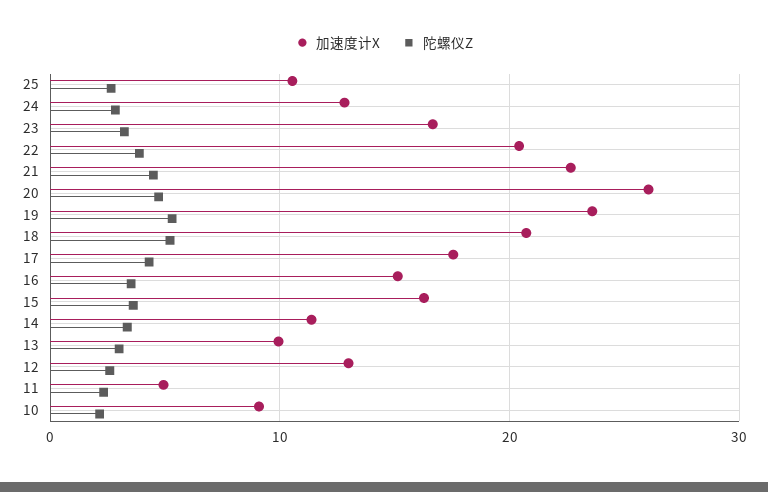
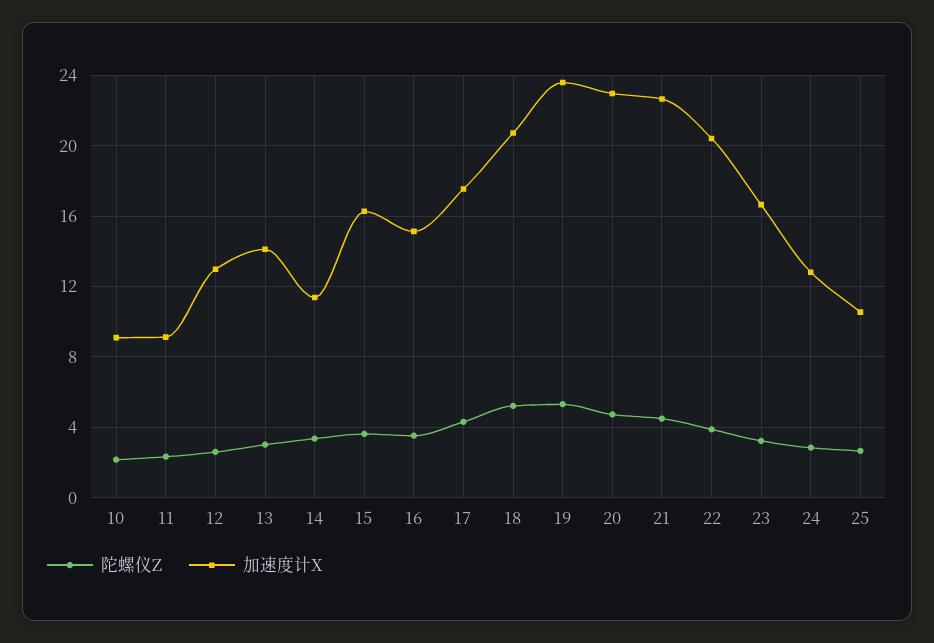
加速度计X, 20: 26 -> 23
加速度计X, 13: 10 -> 14
加速度计X, 11: 5 -> 9

